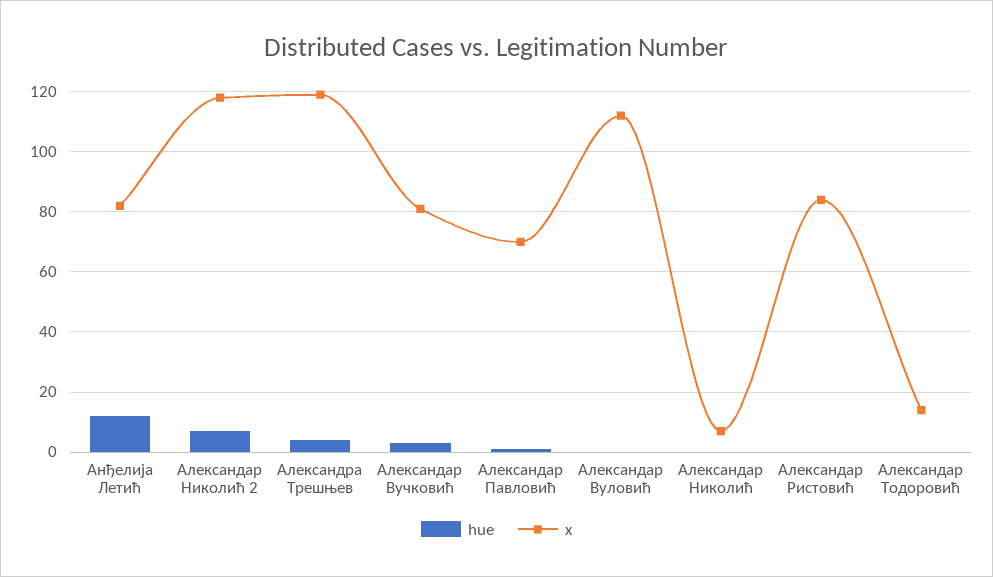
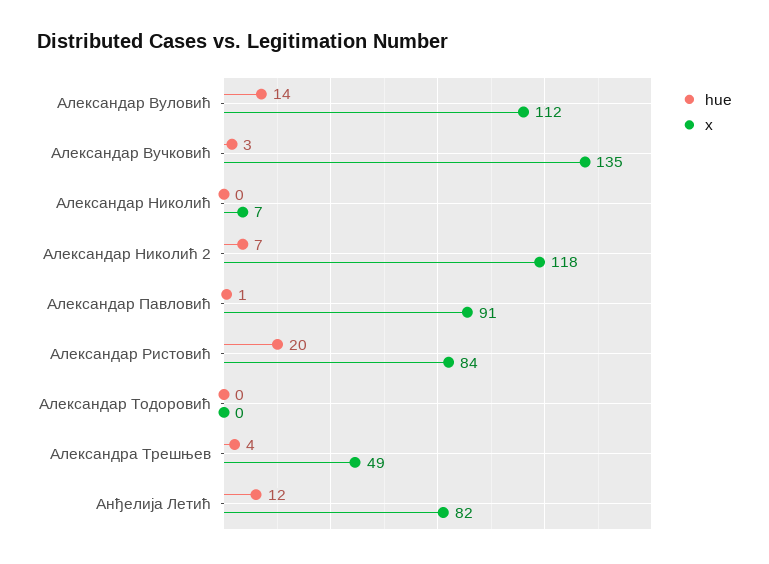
x, Александра Трешњев: 120 -> 49
x, Александар Вучковић: 80 -> 135
x, Александар Павловић: 70 -> 91
hue, Александар Вуловић: 0 -> 14
hue, Александар Ристовић: 0 -> 20
x, Александар Тодоровић: 15 -> 0

